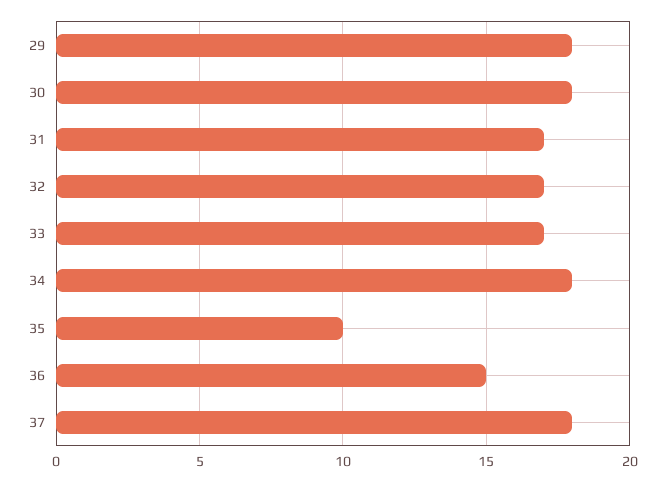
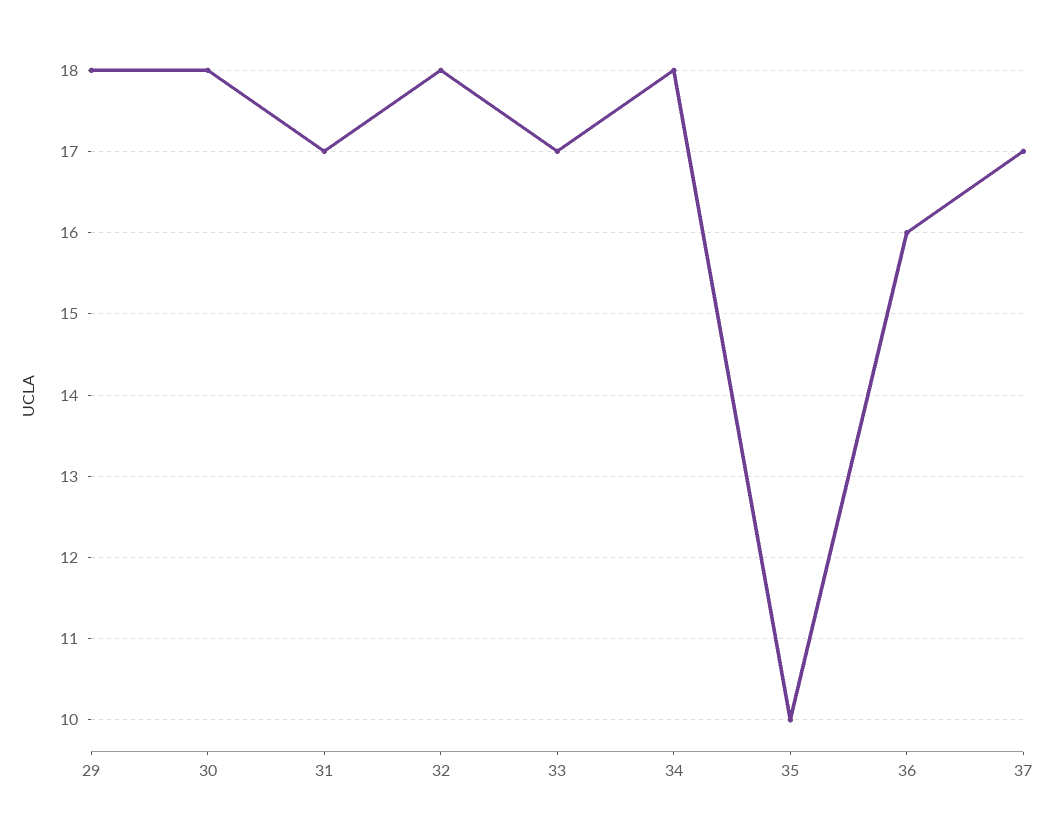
32: 17 -> 18
36: 15 -> 16
37: 18 -> 17

